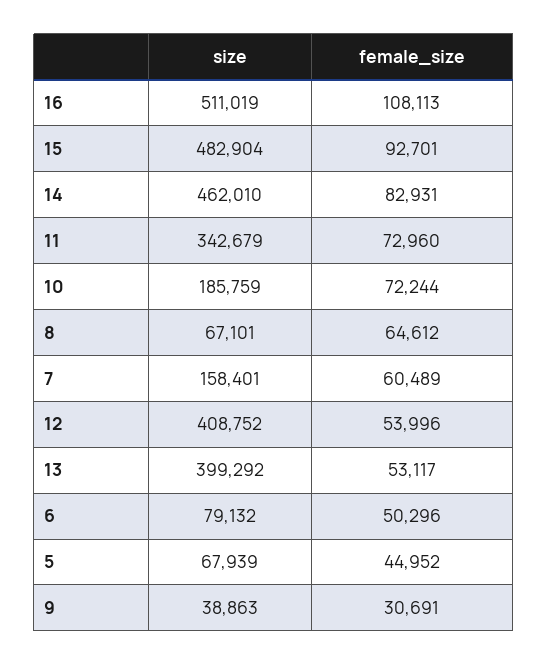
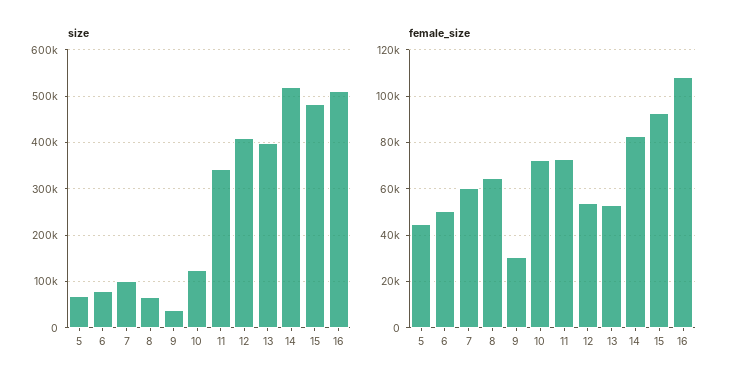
size, 14: 462010 -> 520000
size, 10: 185759 -> 120000
size, 7: 158401 -> 100000

